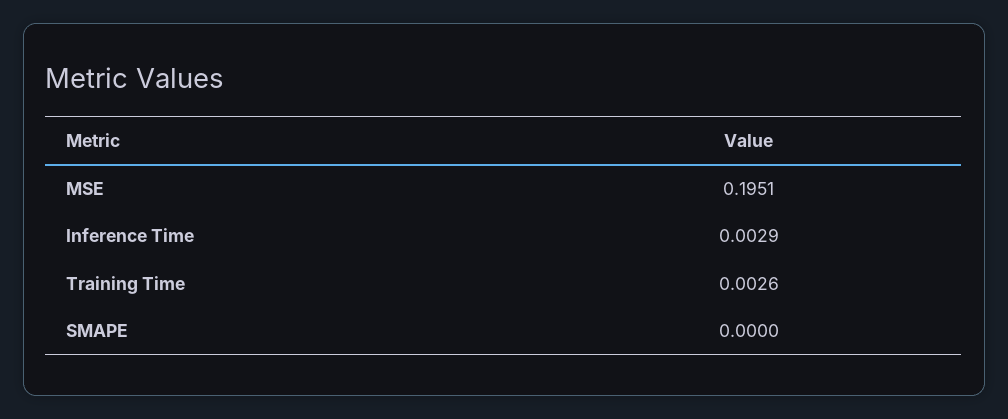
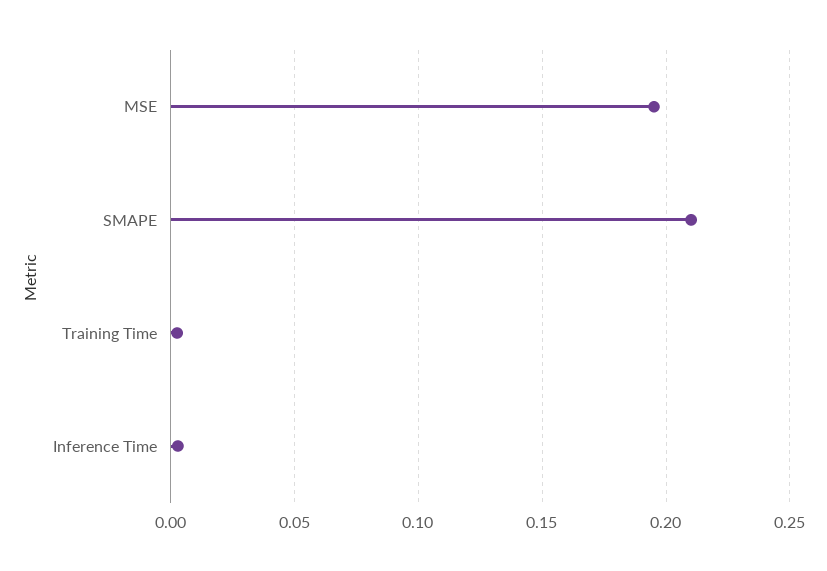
SMAPE: 0 -> 0.21

